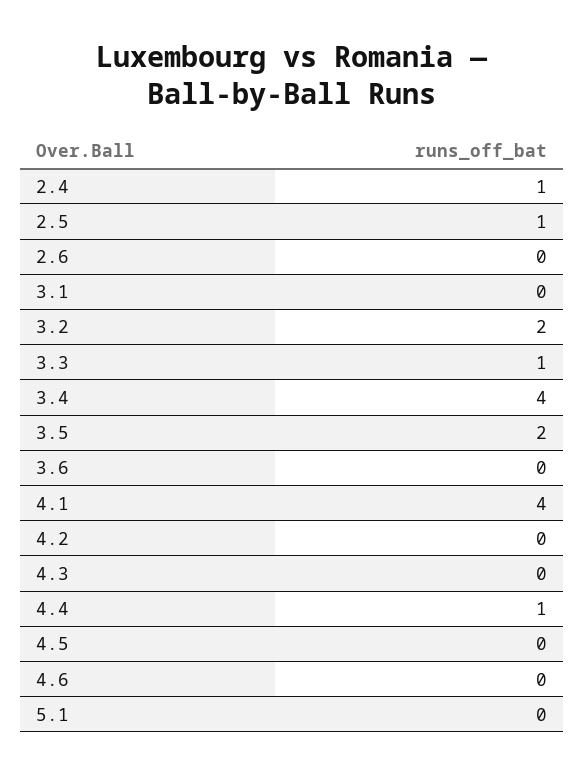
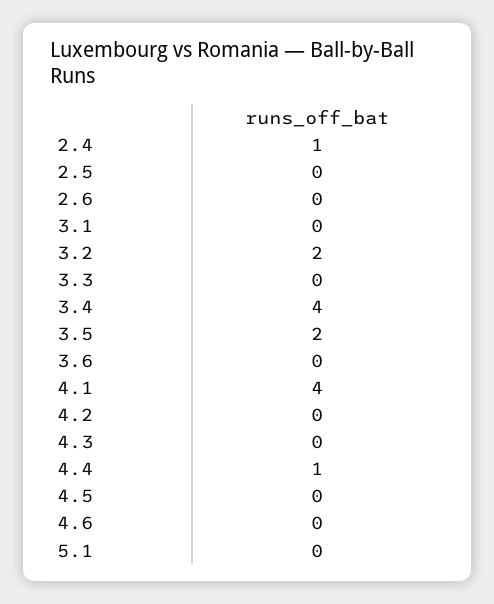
2.5: 1 -> 0
3.3: 1 -> 0

